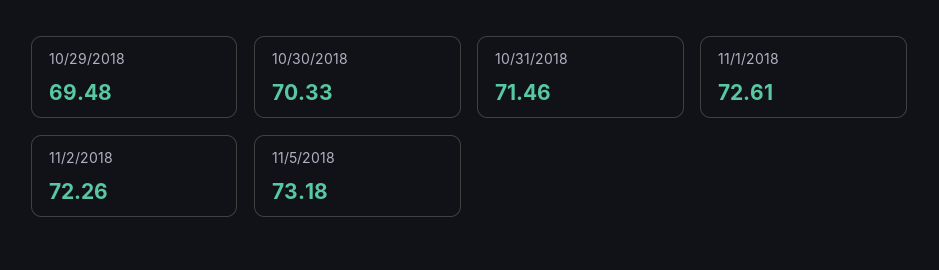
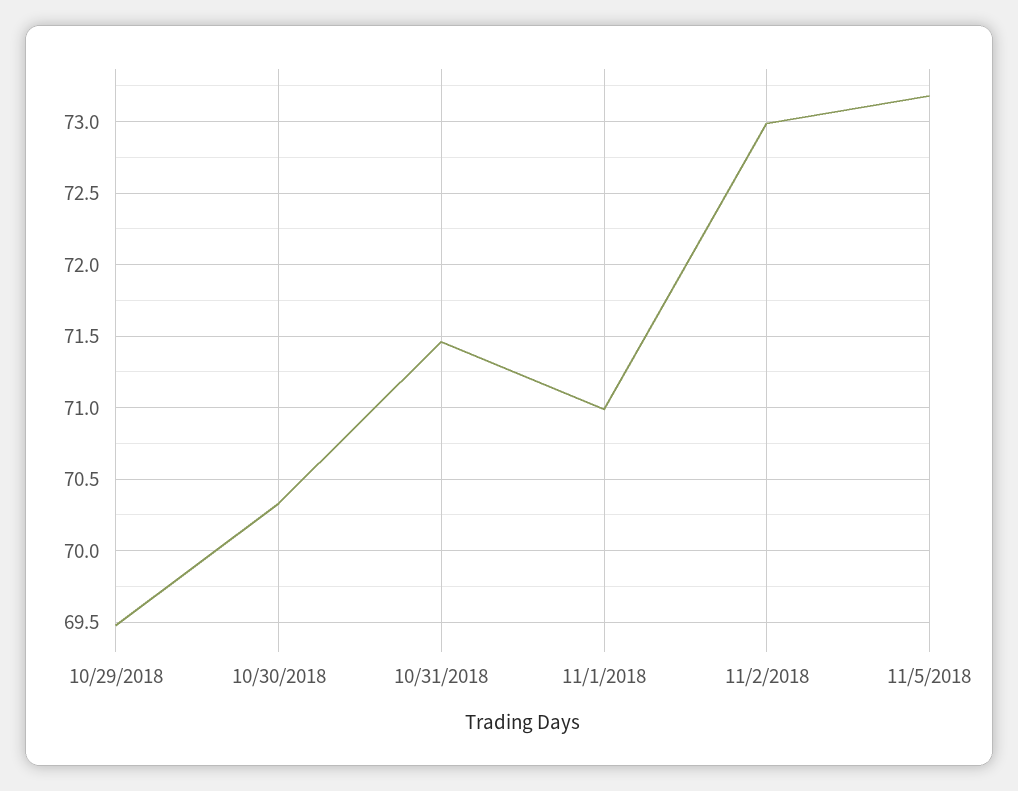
11/1/2018: 72.61 -> 71
11/2/2018: 72.26 -> 73

